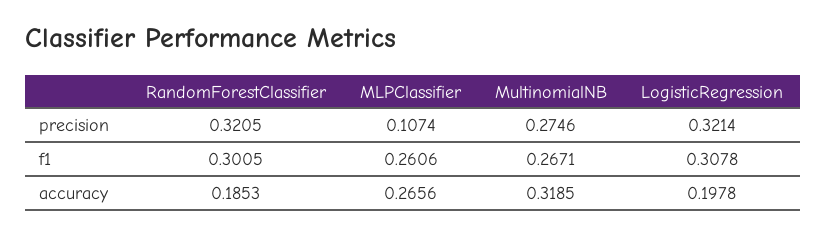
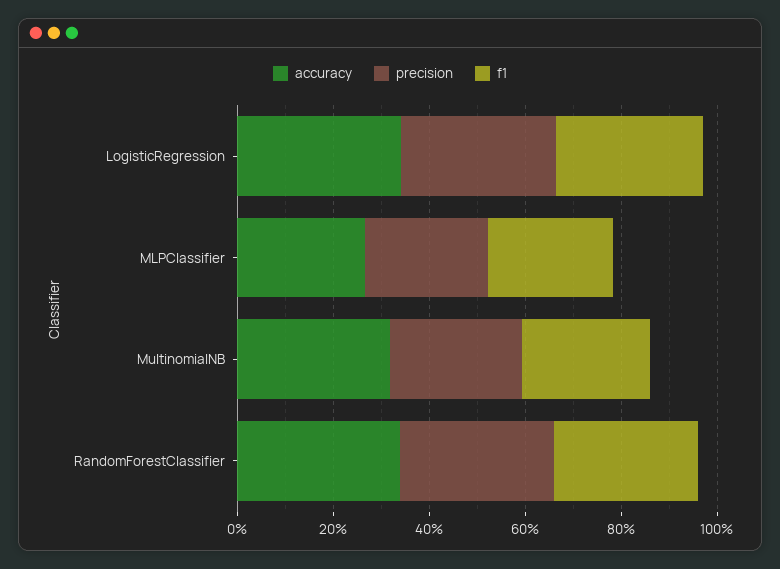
precision, MLPClassifier: 0.1074 -> 0.25
accuracy, RandomForestClassifier: 0.1853 -> 0.35
accuracy, LogisticRegression: 0.1978 -> 0.35

